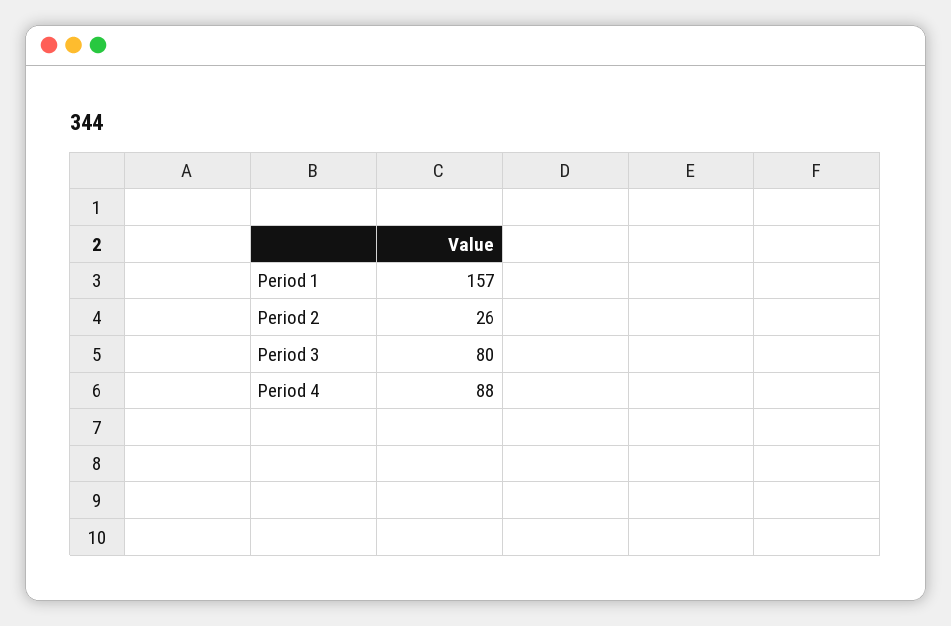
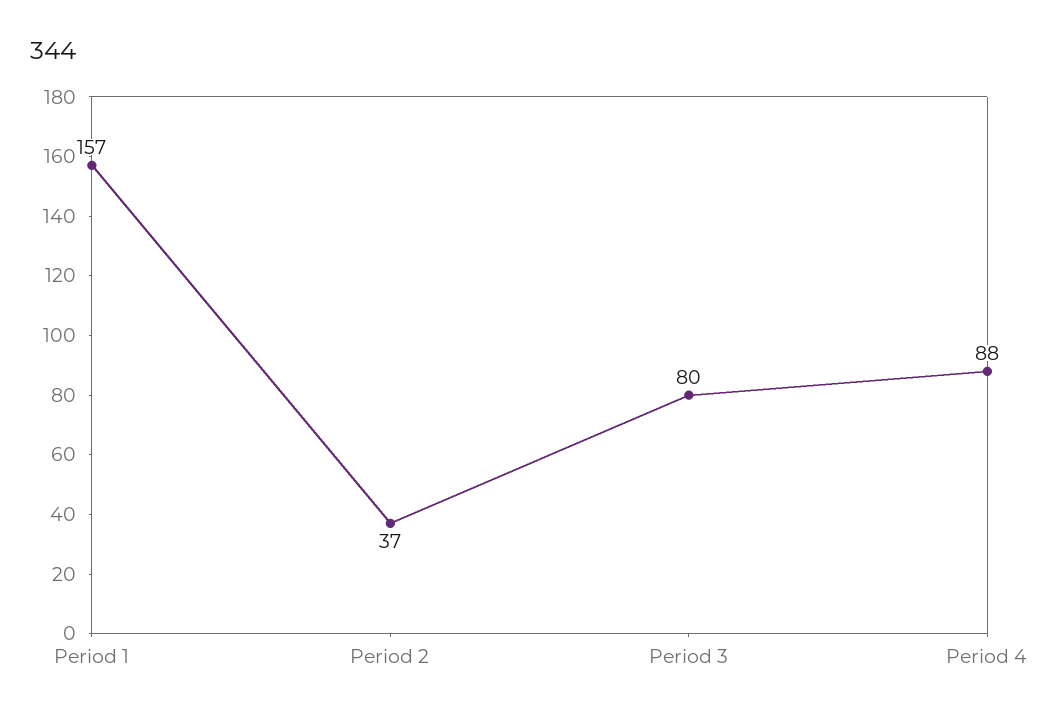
Period 2: 26 -> 37

